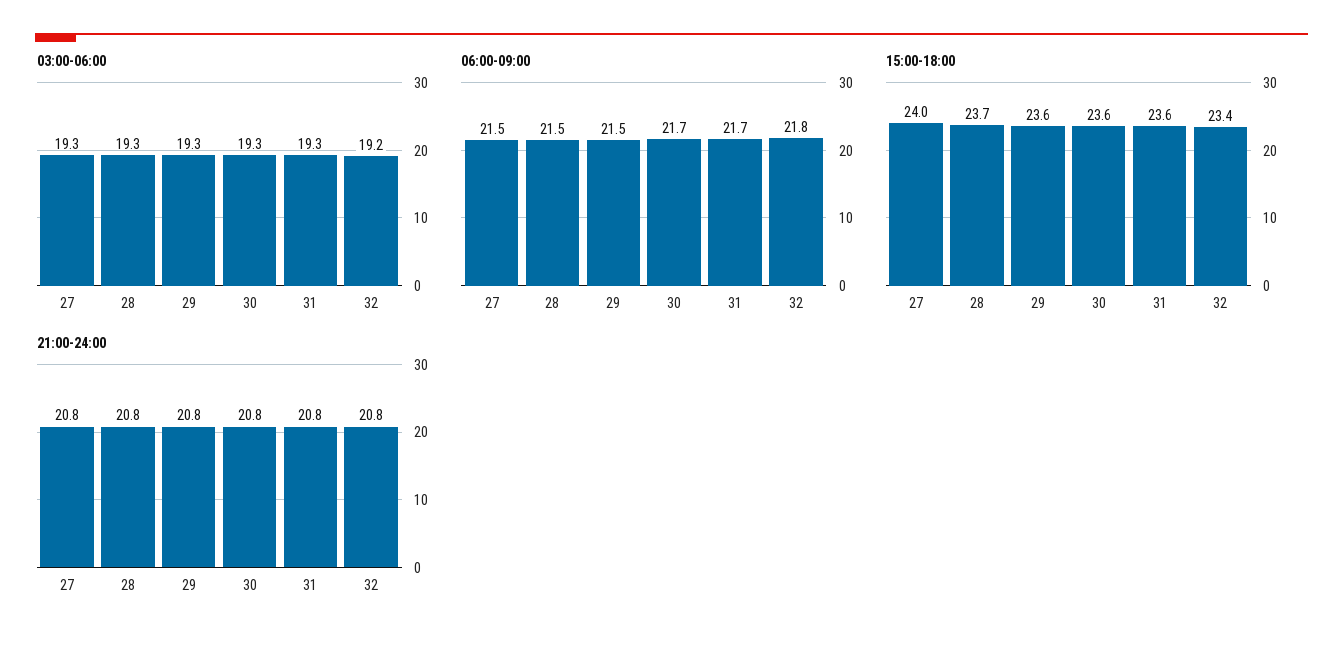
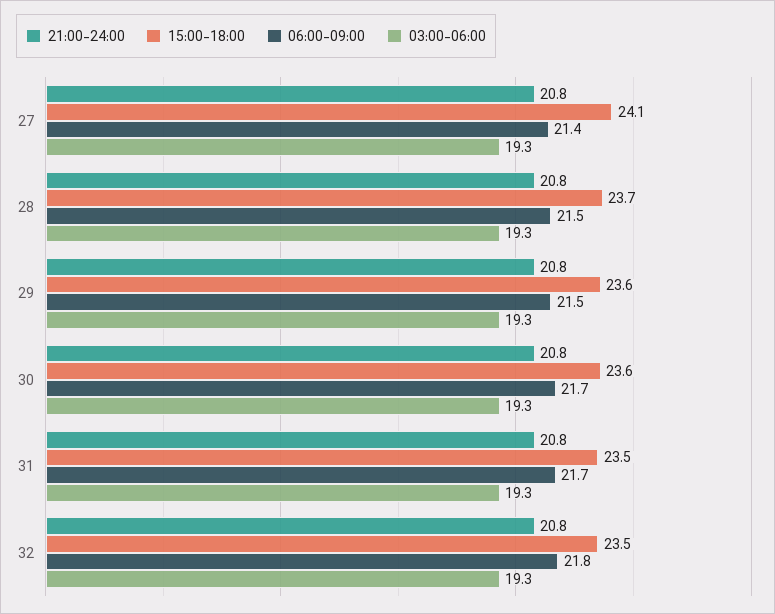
03:00-06:00, 32: 19.2 -> 19.3
06:00-09:00, 27: 21.5 -> 21.4
15:00-18:00, 27: 24 -> 24.1
15:00-18:00, 31: 23.6 -> 23.5
15:00-18:00, 32: 23.4 -> 23.5

